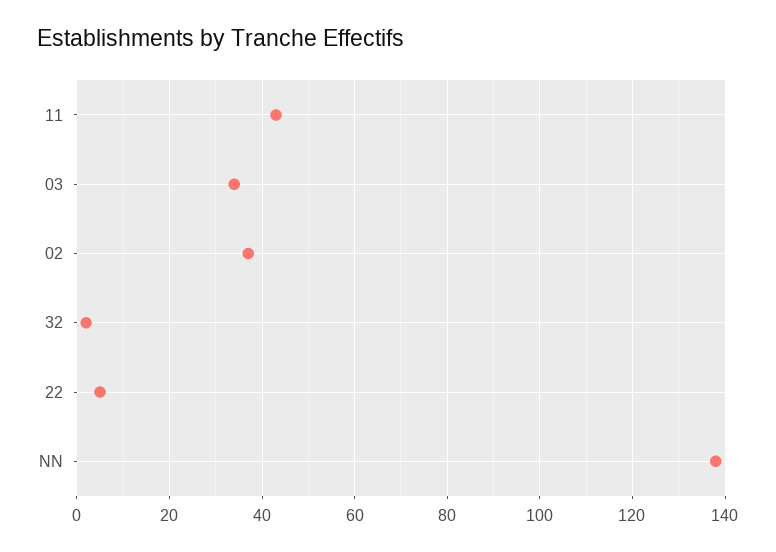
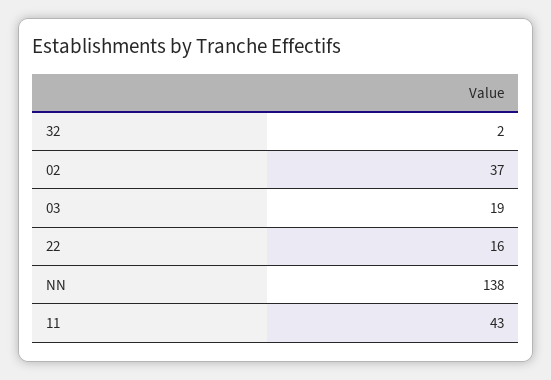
03: 35 -> 19
22: 5 -> 16

